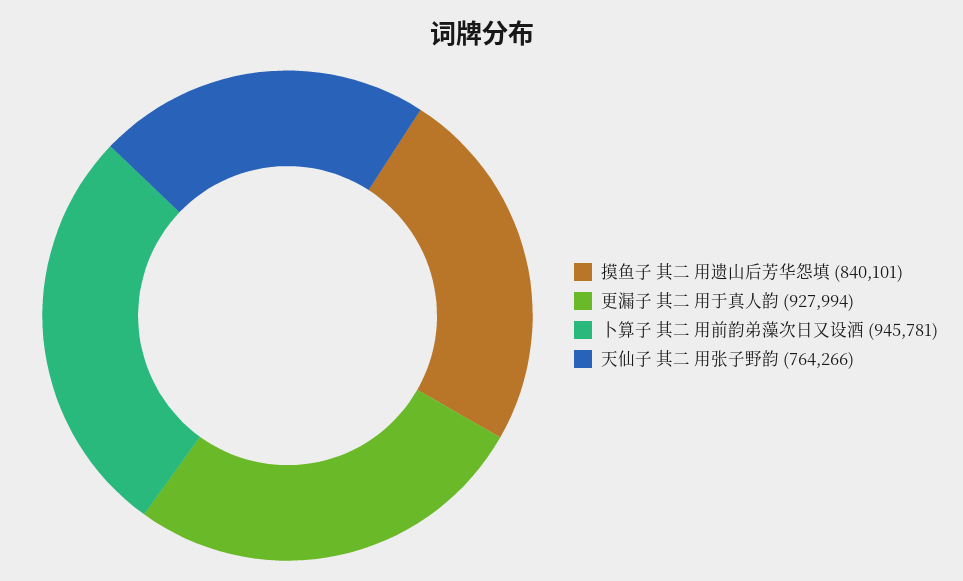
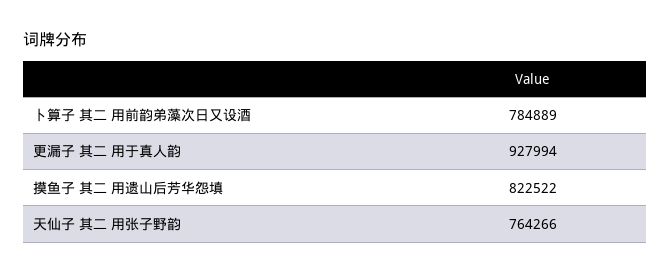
摸鱼子 其二 用遗山后芳华怨填: 840101 -> 822522
卜算子 其二 用前韵弟藻次日又设酒: 945781 -> 784889

